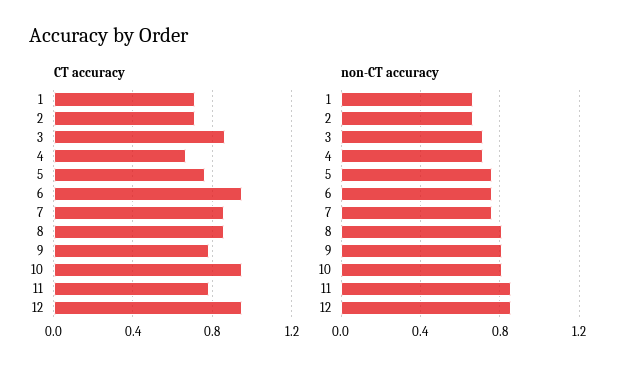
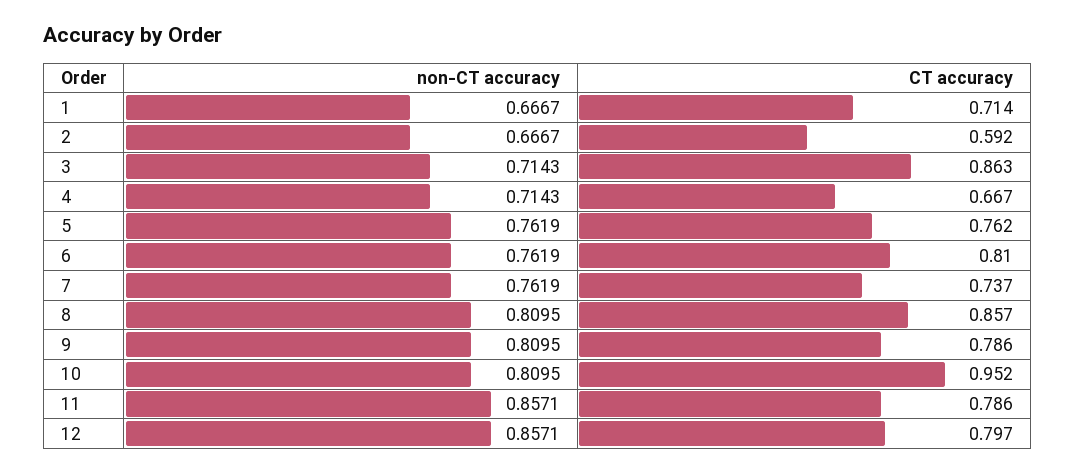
CT accuracy, 2: 0.7 -> 0.592
CT accuracy, 6: 0.95 -> 0.81
CT accuracy, 7: 0.85 -> 0.737
CT accuracy, 12: 0.95 -> 0.797

